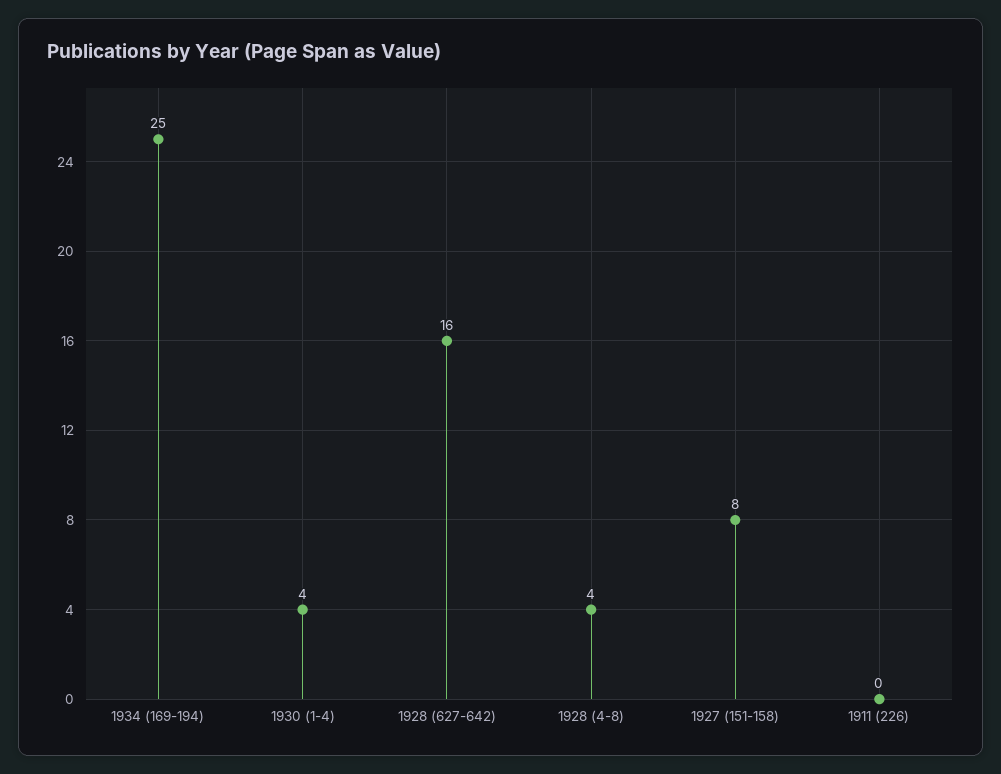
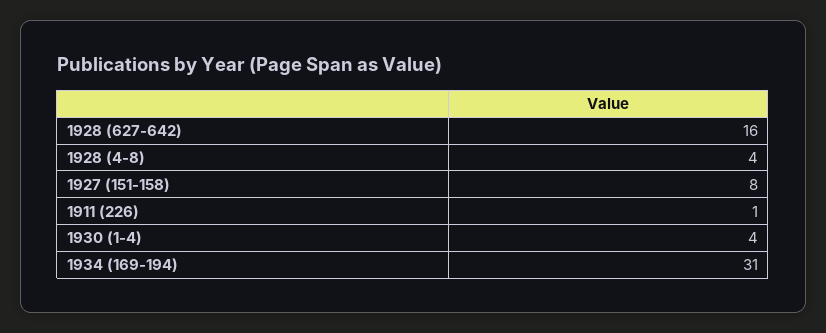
1934 (169-194): 25 -> 31
1911 (226): 0 -> 1

